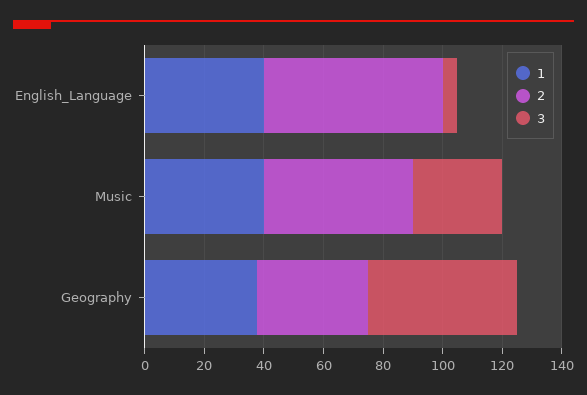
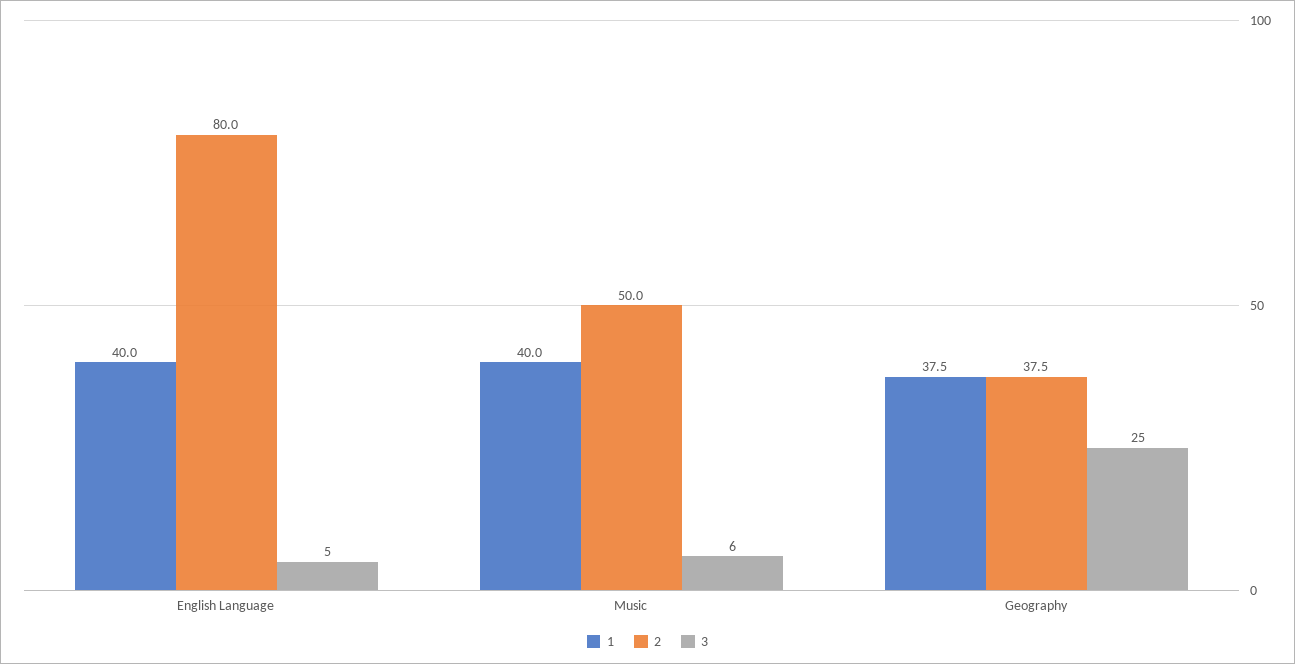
2, English_Language: 60 -> 80
3, Music: 30 -> 6
3, Geography: 50 -> 25

